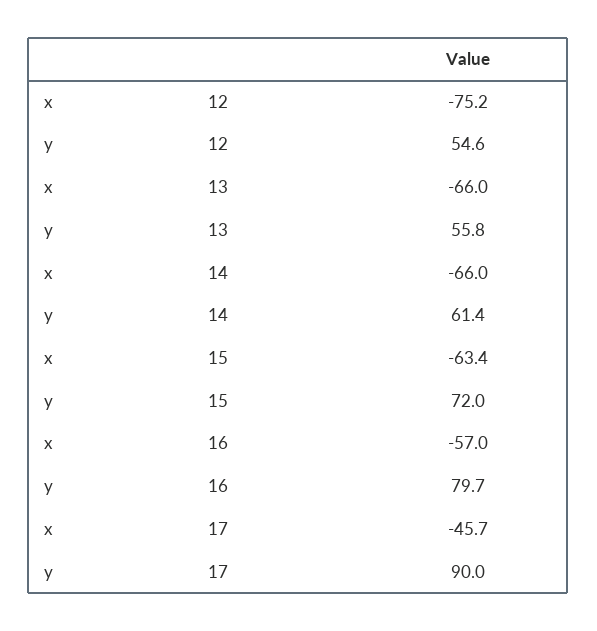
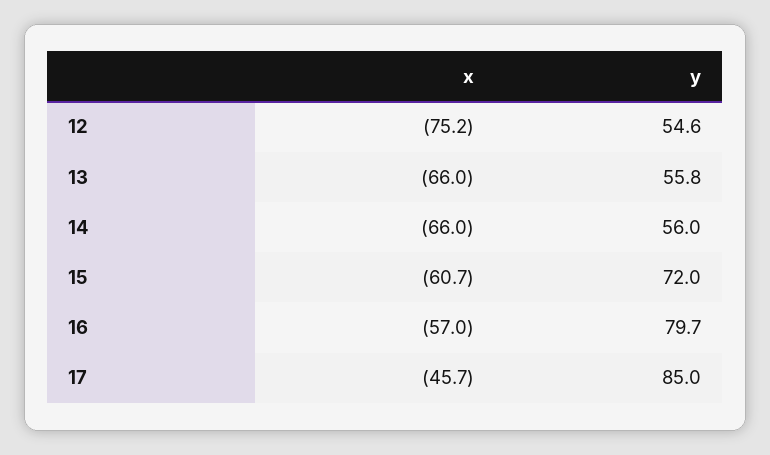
y, 14: 61.4 -> 56
x, 15: -63.4 -> -60.7
y, 17: 90 -> 85

